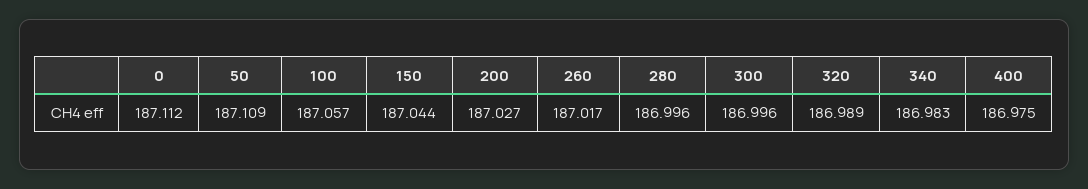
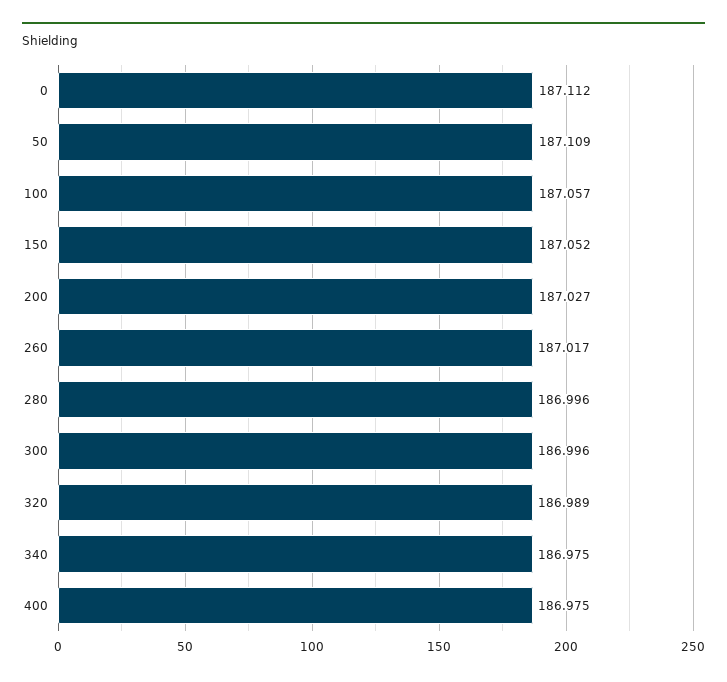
150: 187.044 -> 187.052
340: 186.983 -> 186.975

